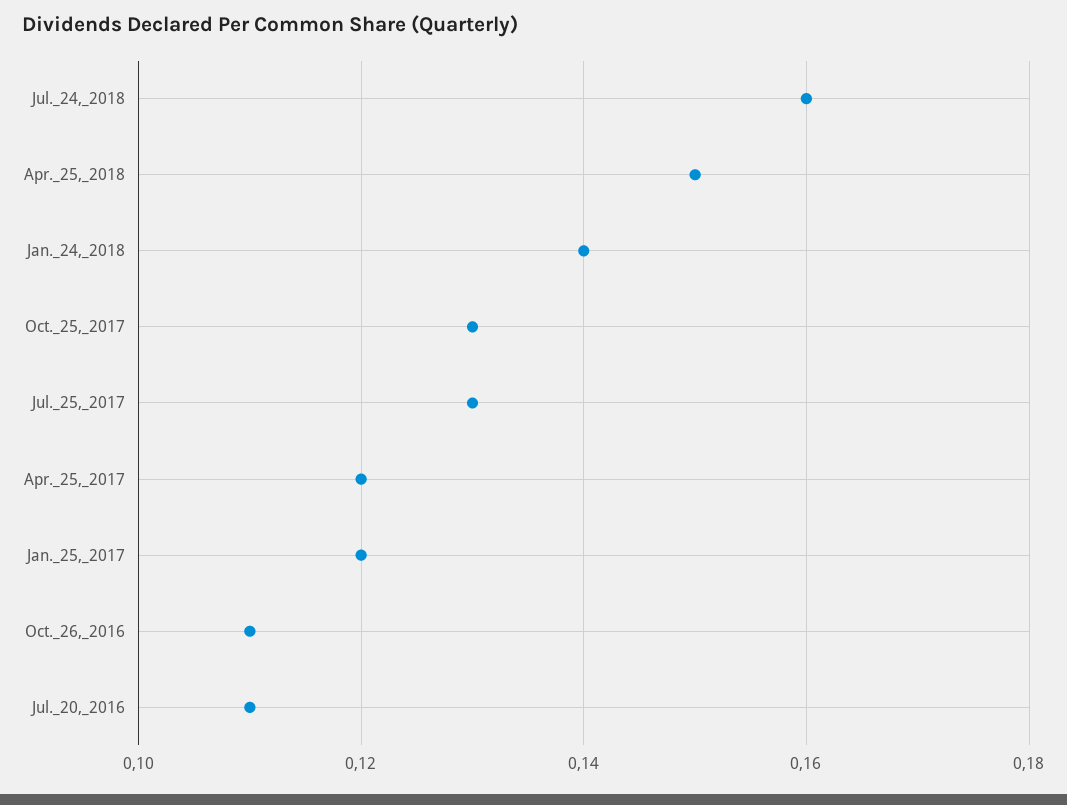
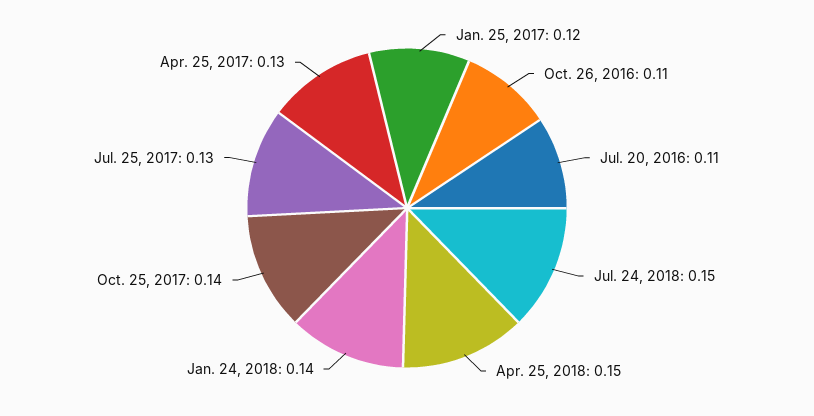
Jul._24,_2018: 0.16 -> 0.15
Oct._25,_2017: 0.13 -> 0.14
Apr._25,_2017: 0.12 -> 0.13

